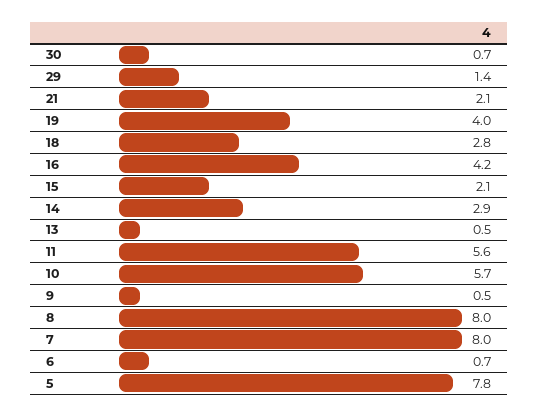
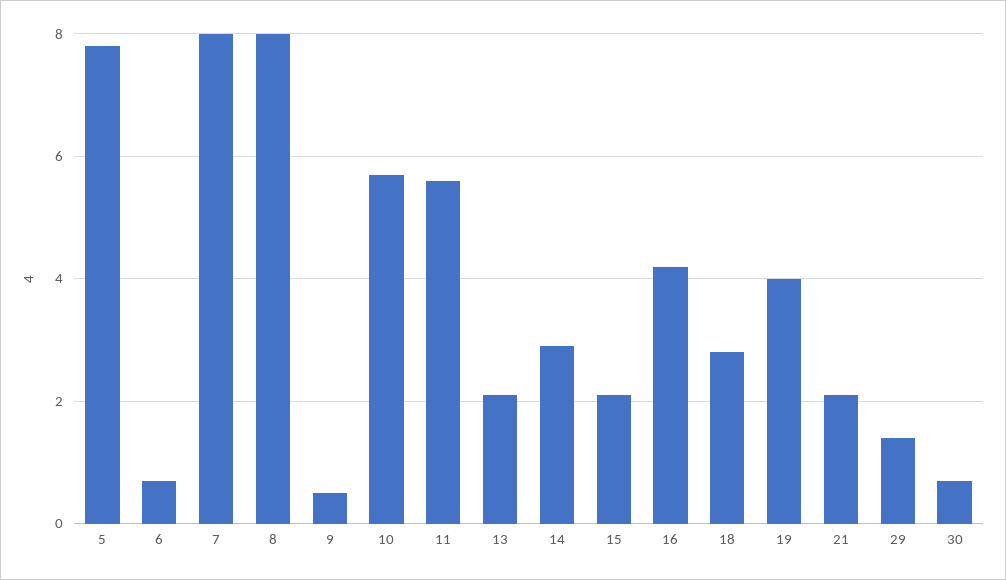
13: 0.5 -> 2

